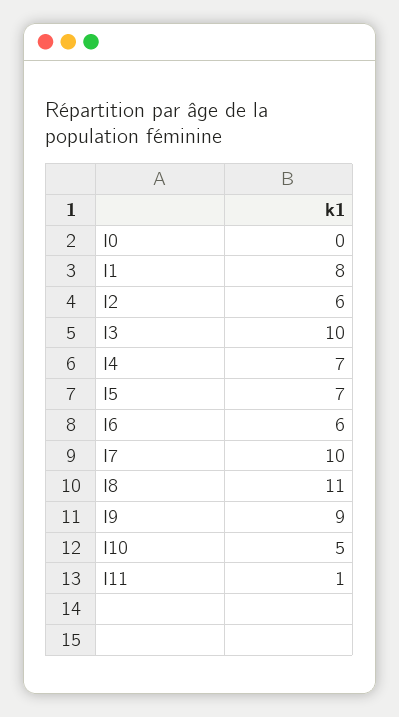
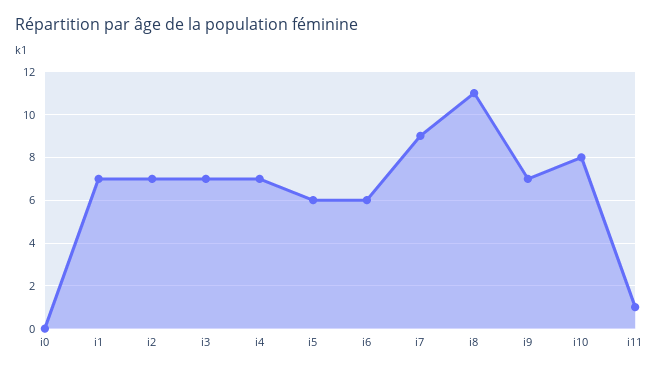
I1: 8 -> 7
I2: 6 -> 7
I3: 10 -> 7
I5: 7 -> 6
I7: 10 -> 9
I9: 9 -> 7
I10: 5 -> 8

